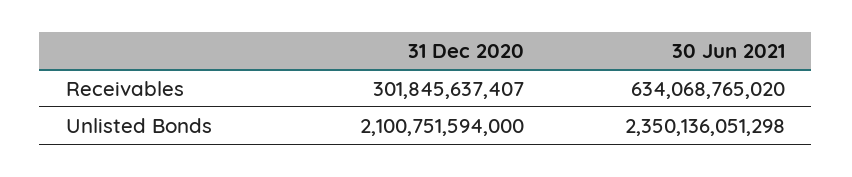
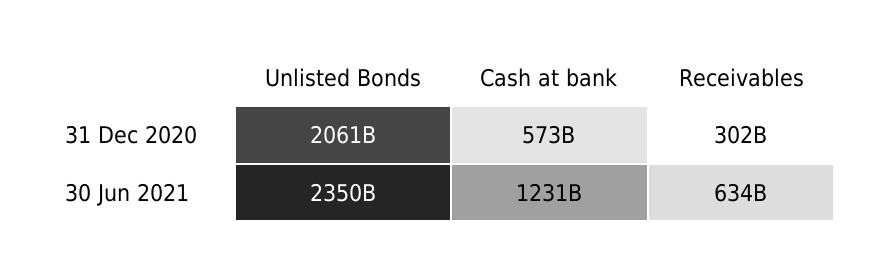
31 Dec 2020, Unlisted Bonds: 2100751594000 -> 2061000000000
31 Dec 2020, Cash at bank: none -> 573000000000
30 Jun 2021, Cash at bank: none -> 1231000000000

